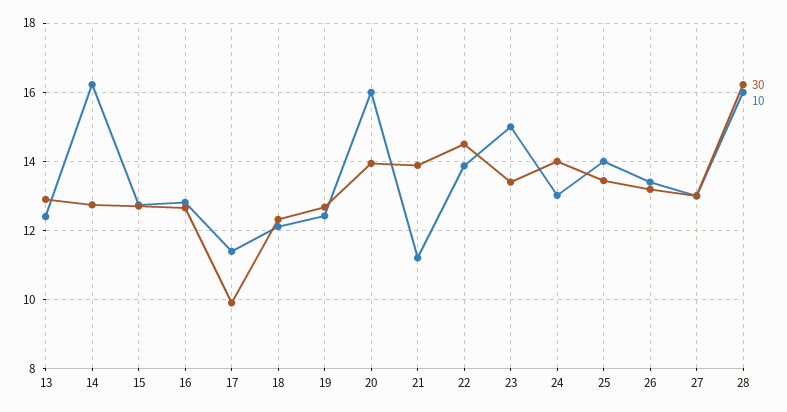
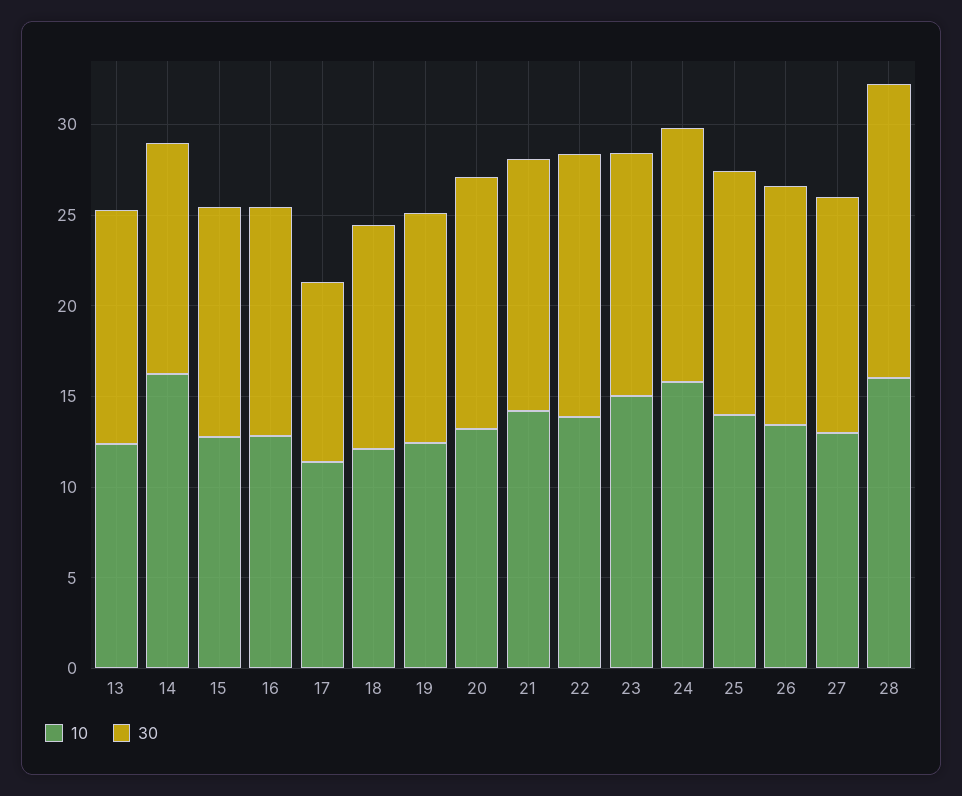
10, 20: 16 -> 13
10, 21: 11.2 -> 14
10, 24: 13 -> 16

